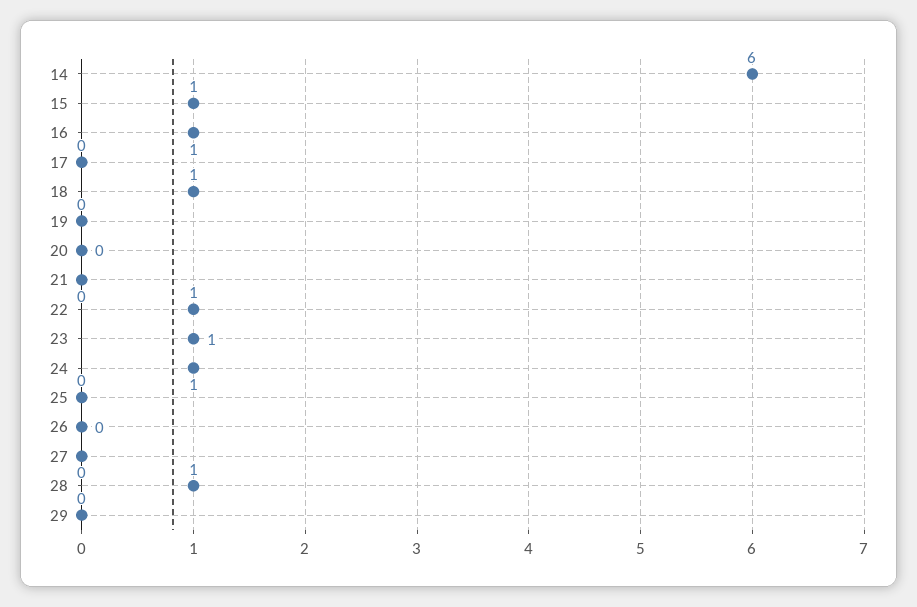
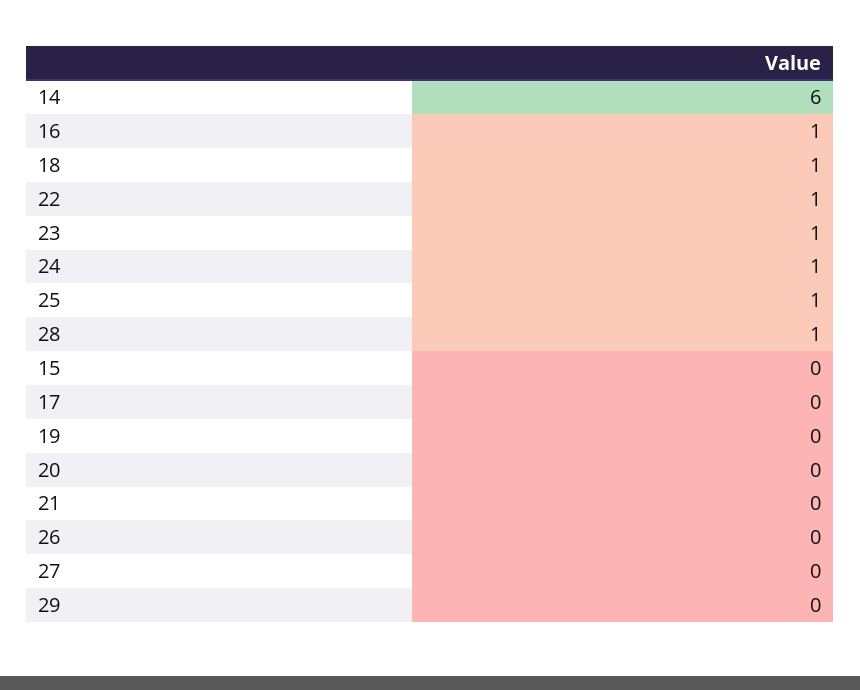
15: 1 -> 0
25: 0 -> 1

